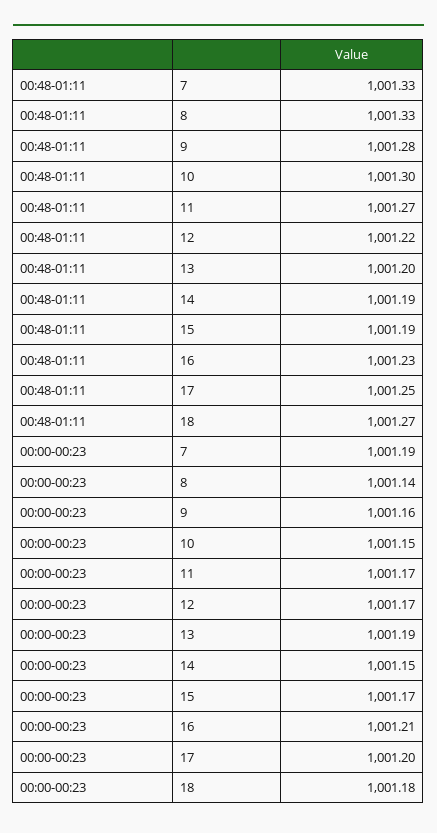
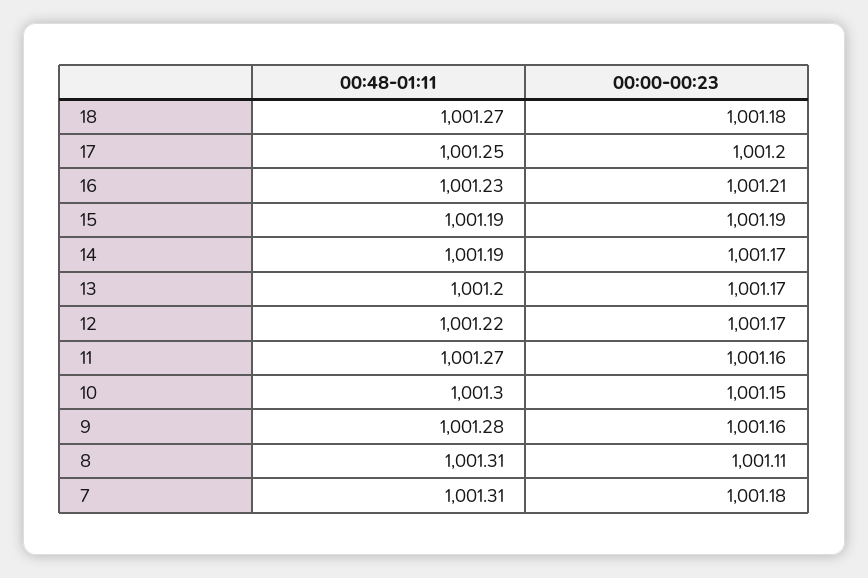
00:48-01:11, 7: 1001.33 -> 1001.31
00:48-01:11, 8: 1001.33 -> 1001.31
00:00-00:23, 7: 1001.19 -> 1001.18
00:00-00:23, 8: 1001.14 -> 1001.11
00:00-00:23, 11: 1001.17 -> 1001.16
00:00-00:23, 13: 1001.19 -> 1001.17
00:00-00:23, 14: 1001.15 -> 1001.17
00:00-00:23, 15: 1001.17 -> 1001.19

